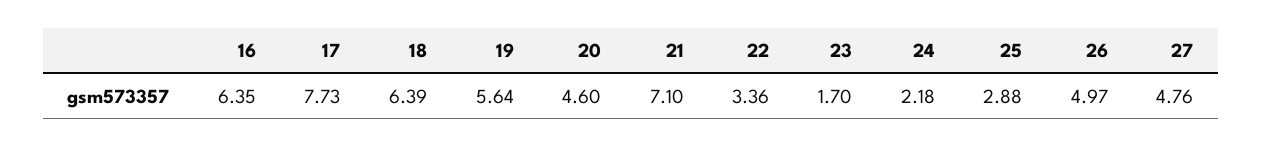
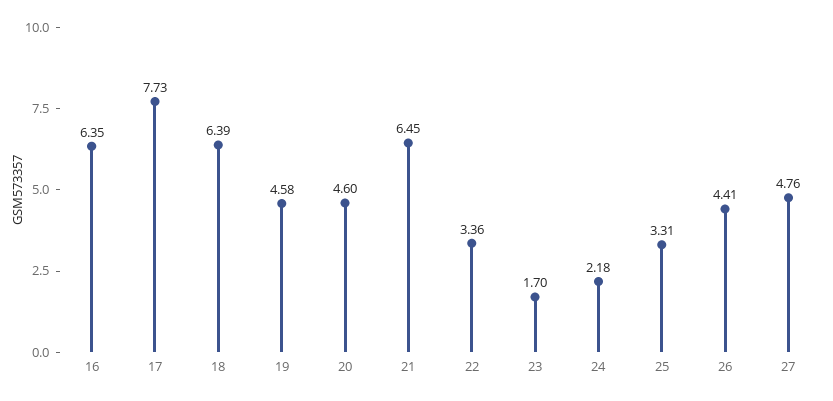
19: 5.64 -> 4.58
21: 7.1 -> 6.45
25: 2.88 -> 3.31
26: 4.97 -> 4.41

